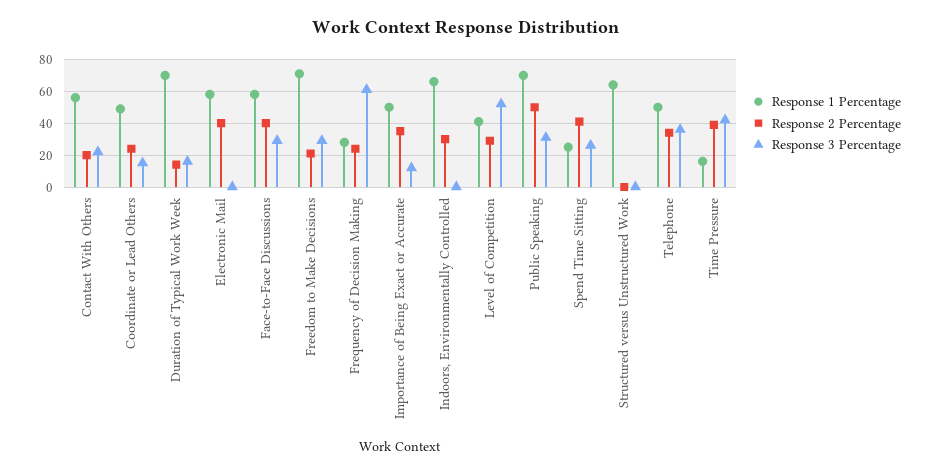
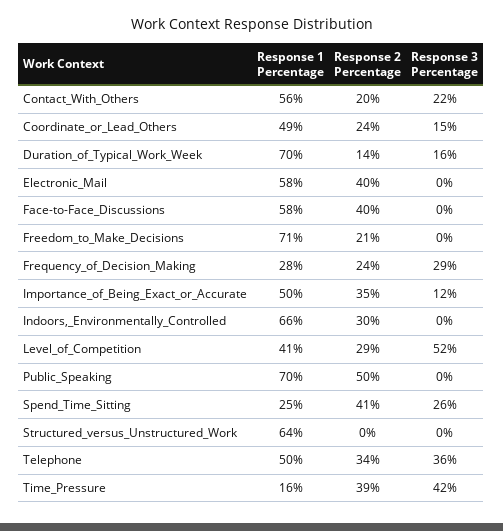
Response 3 Percentage, Face-to-Face Discussions: 30 -> 0
Response 3 Percentage, Freedom to Make Decisions: 30 -> 0
Response 3 Percentage, Frequency of Decision Making: 60 -> 29
Response 3 Percentage, Public Speaking: 30 -> 0

